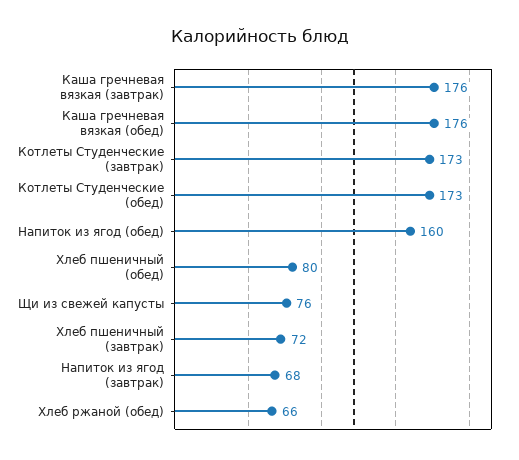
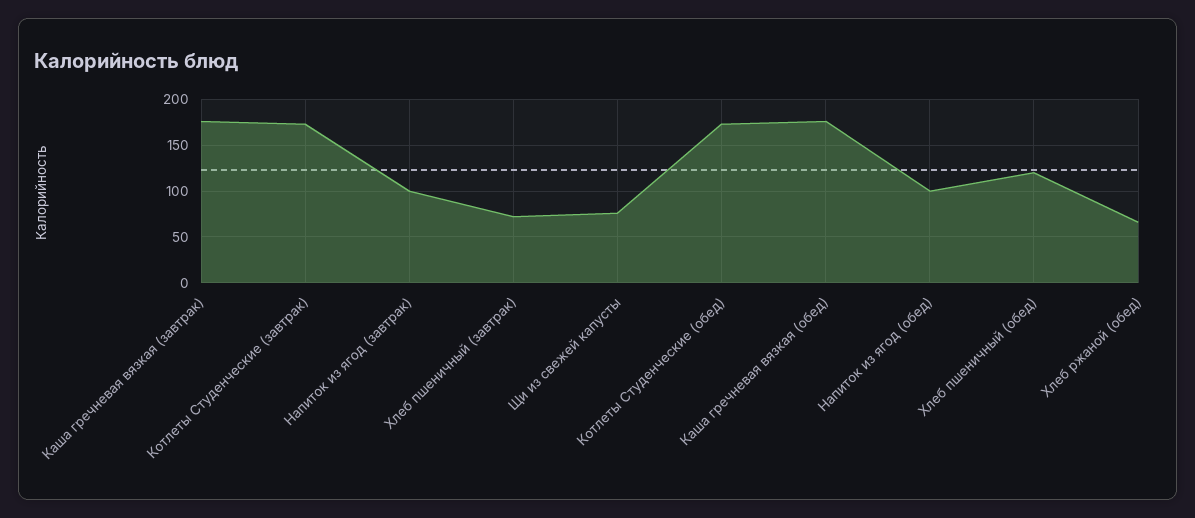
Напиток из ягод (обед): 160 -> 100
Хлеб пшеничный (обед): 80 -> 120
Напиток из ягод (завтрак): 68 -> 100

